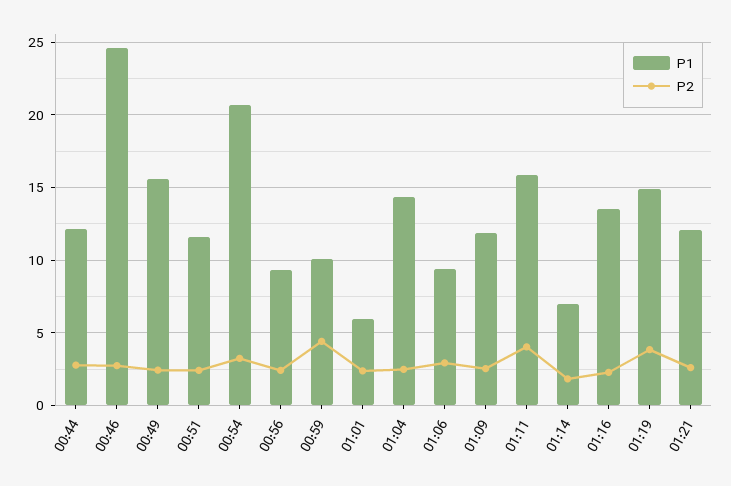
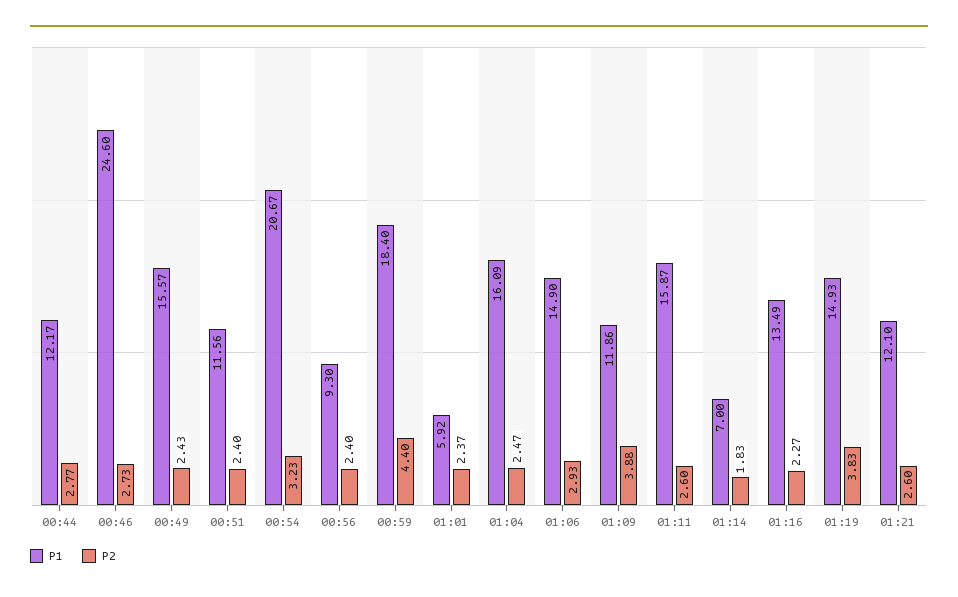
P1, 00:59: 10 -> 18.4
P1, 01:04: 14.5 -> 16.09
P1, 01:06: 9.5 -> 14.9
P2, 01:09: 2.5 -> 3.88
P2, 01:11: 4 -> 2.6

